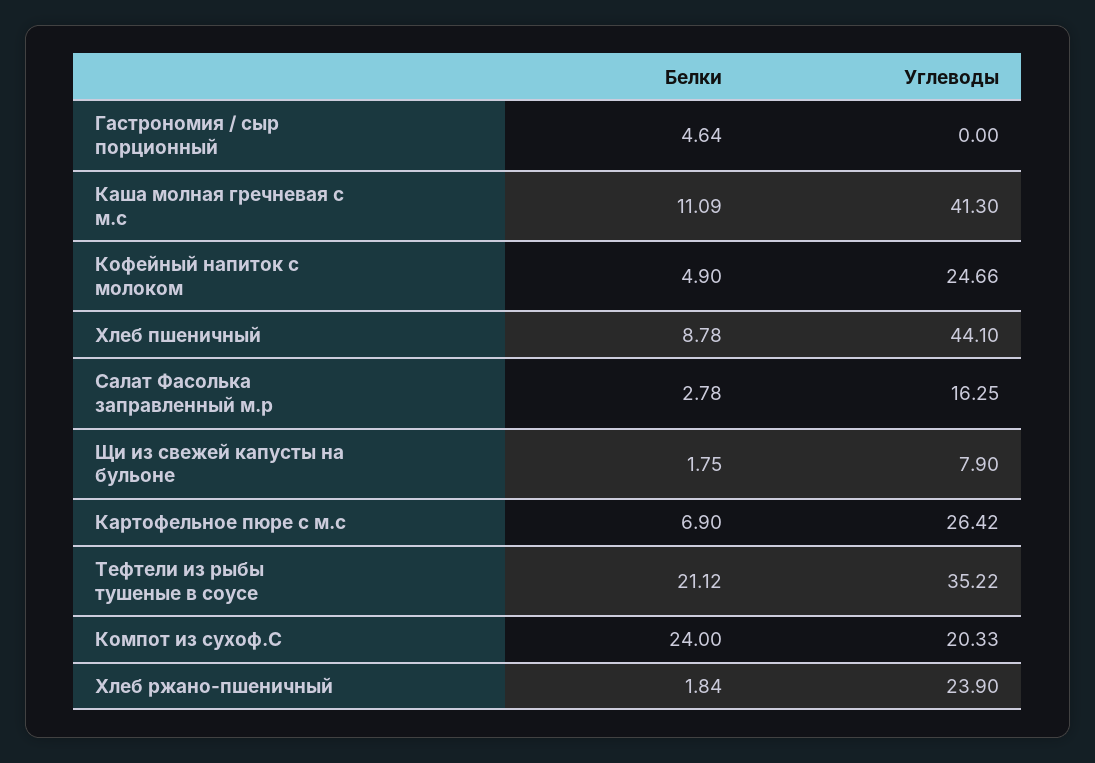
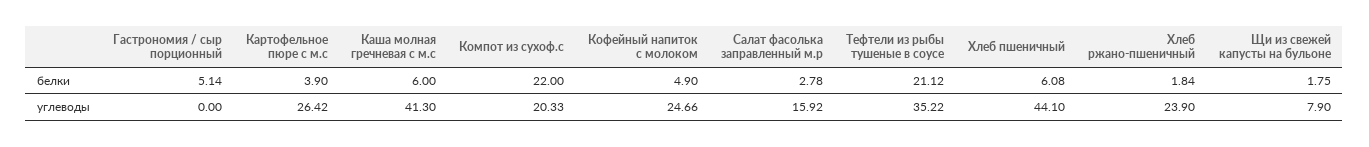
Белки, Гастрономия / сыр порционный: 4.64 -> 5.14
Белки, Каша молная гречневая с м.с: 11.09 -> 6
Белки, Хлеб пшеничный: 8.78 -> 6.08
Углеводы, Салат Фасолька заправленный м.р: 16.25 -> 15.92
Белки, Картофельное пюре с м.с: 6.9 -> 3.9
Белки, Компот из сухоф.С: 24 -> 22

